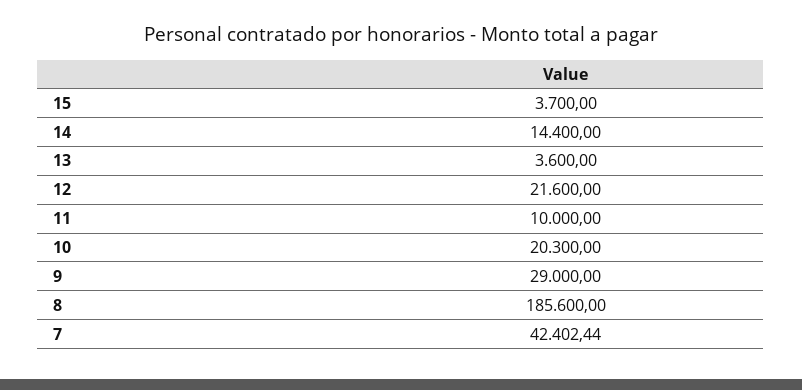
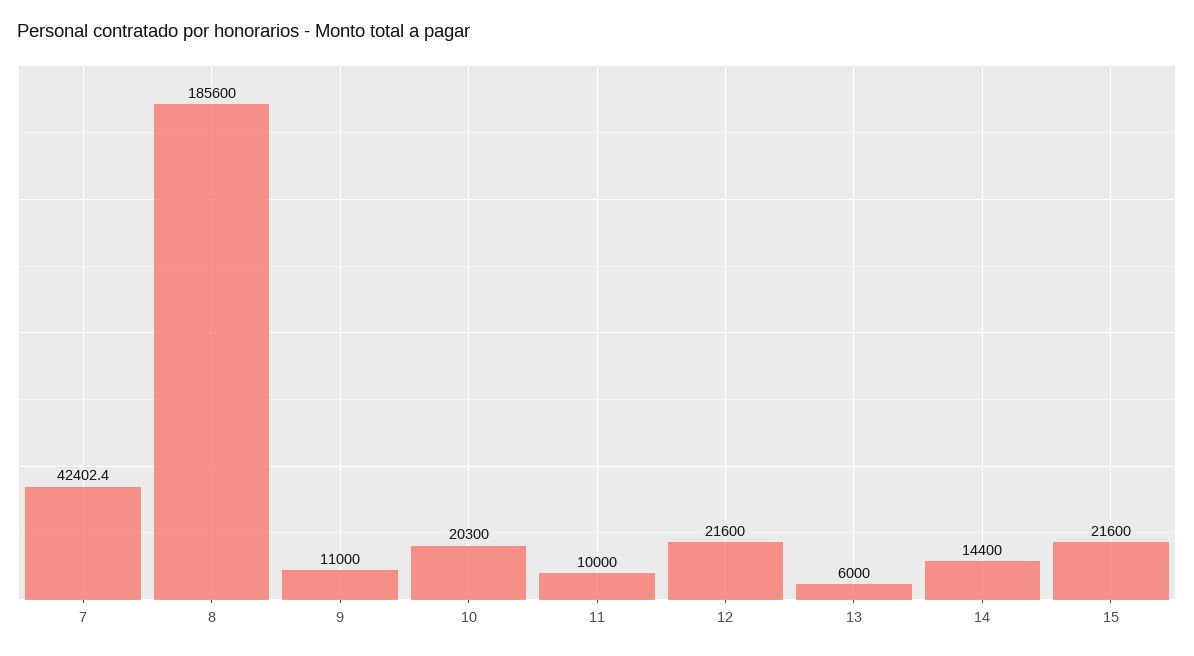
15: 3700 -> 21600
13: 3600 -> 6000
9: 29000 -> 11000

